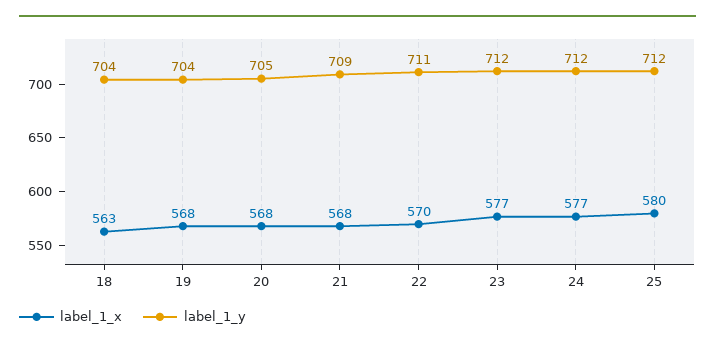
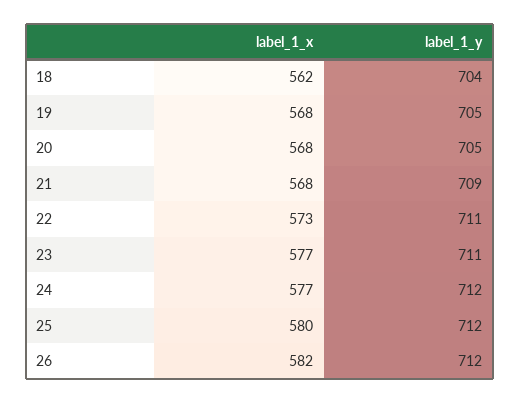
label_1_x, 18: 563 -> 562
label_1_y, 19: 704 -> 705
label_1_x, 22: 570 -> 573
label_1_y, 23: 712 -> 711
label_1_x, 26: none -> 582
label_1_y, 26: none -> 712

